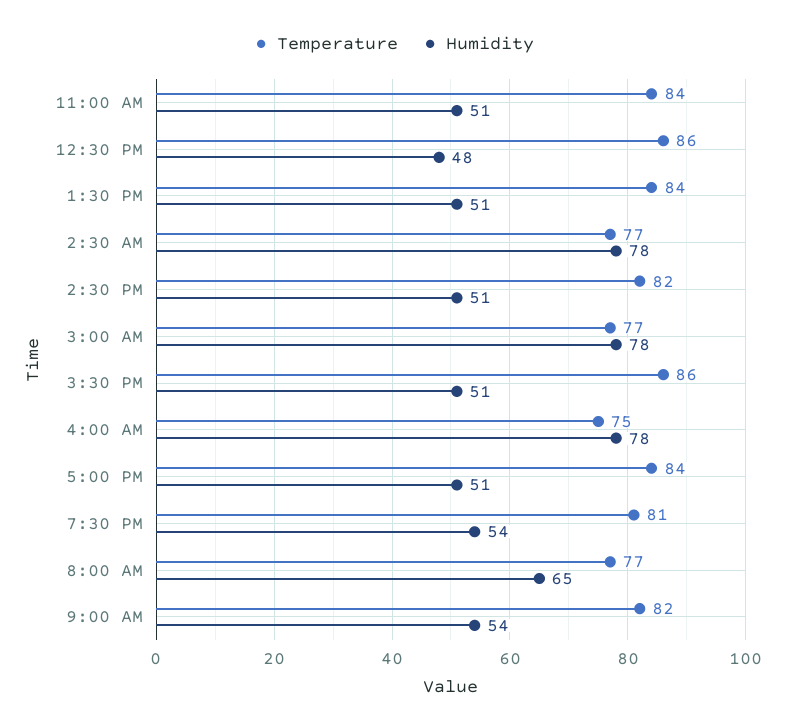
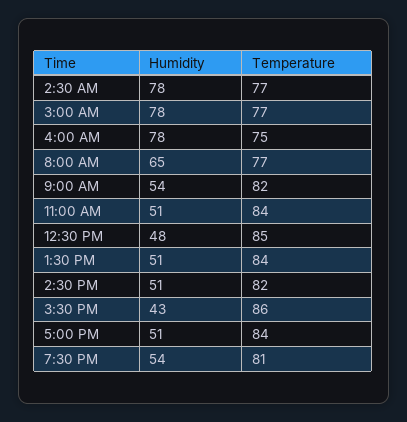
Temperature, 12:30 PM: 86 -> 85
Humidity, 3:30 PM: 51 -> 43

